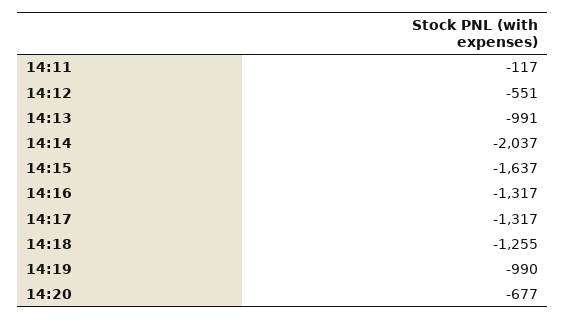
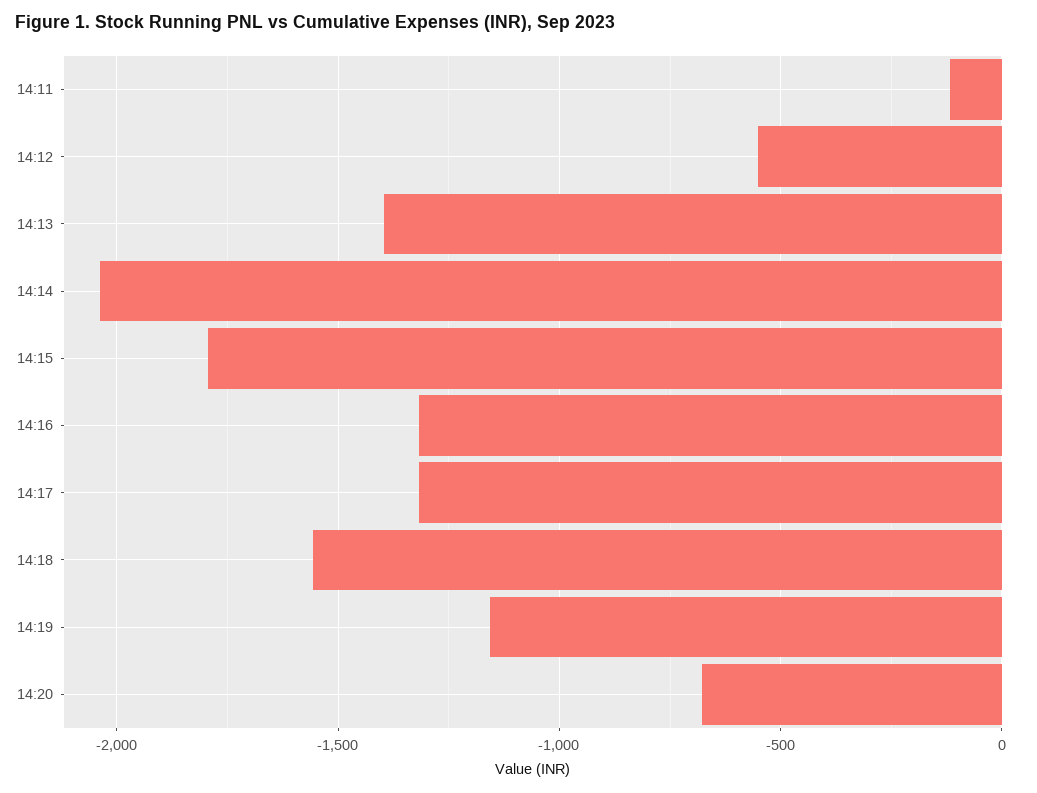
14:13: -991 -> -1400
14:15: -1637 -> -1800
14:18: -1255 -> -1550
14:19: -990 -> -1150

